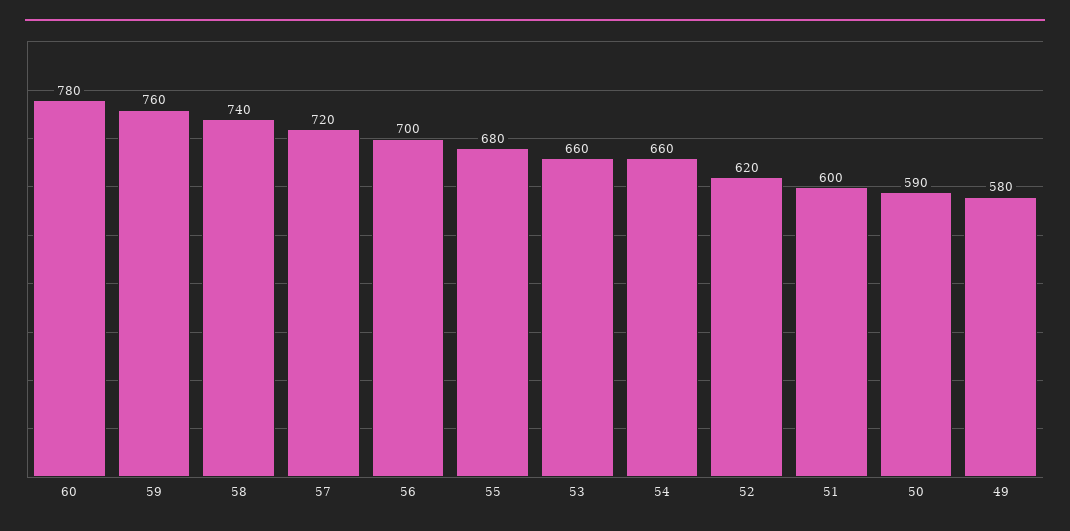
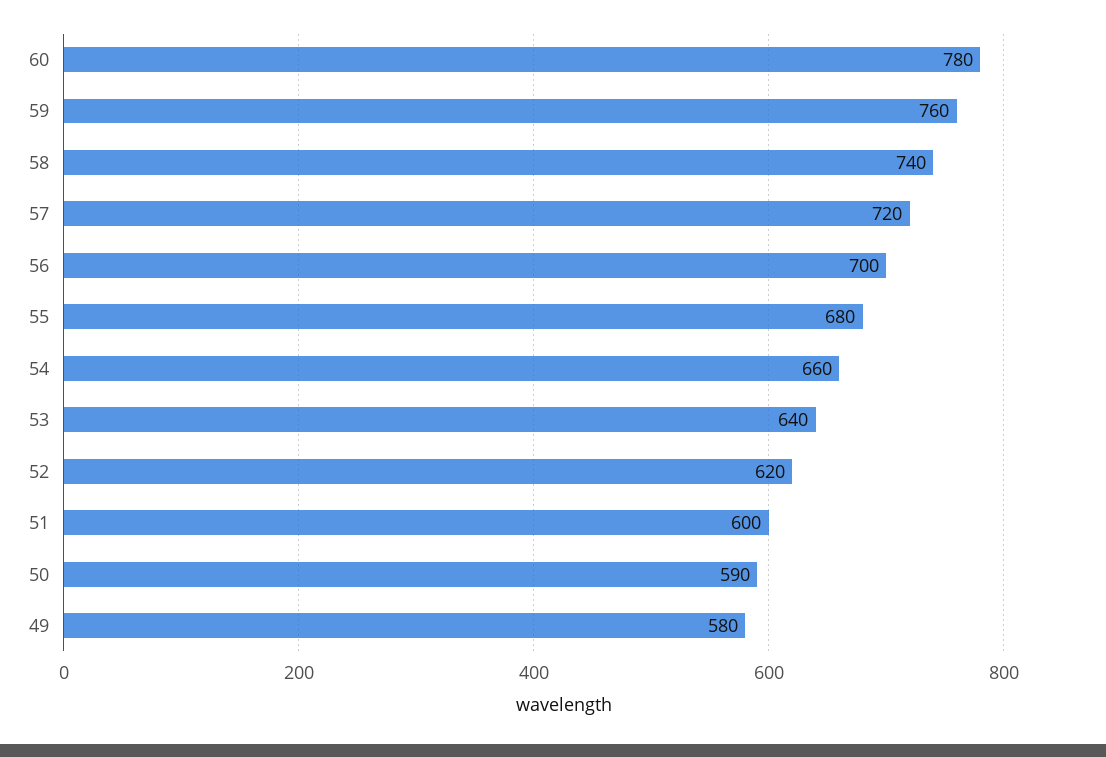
53: 660 -> 640

